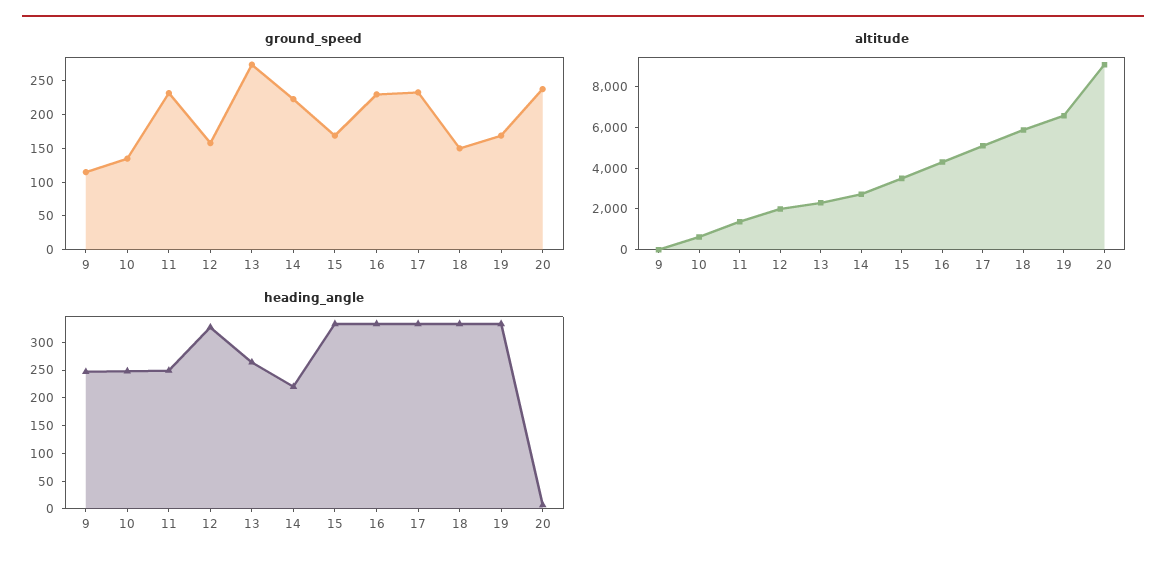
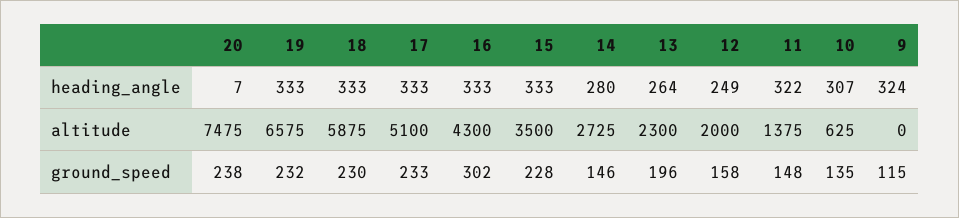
ground_speed, 11: 225 -> 148
ground_speed, 13: 275 -> 196
ground_speed, 14: 225 -> 146
ground_speed, 15: 175 -> 228
ground_speed, 16: 225 -> 302
ground_speed, 18: 150 -> 230
ground_speed, 19: 175 -> 232
altitude, 20: 9000 -> 7475
heading_angle, 9: 250 -> 324
heading_angle, 10: 250 -> 307
heading_angle, 11: 250 -> 322
heading_angle, 12: 325 -> 249
heading_angle, 14: 225 -> 280

